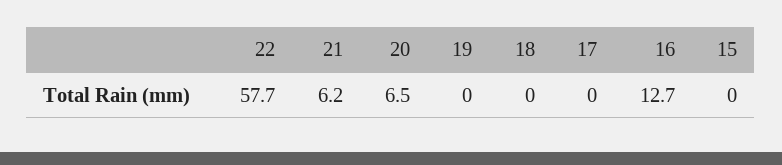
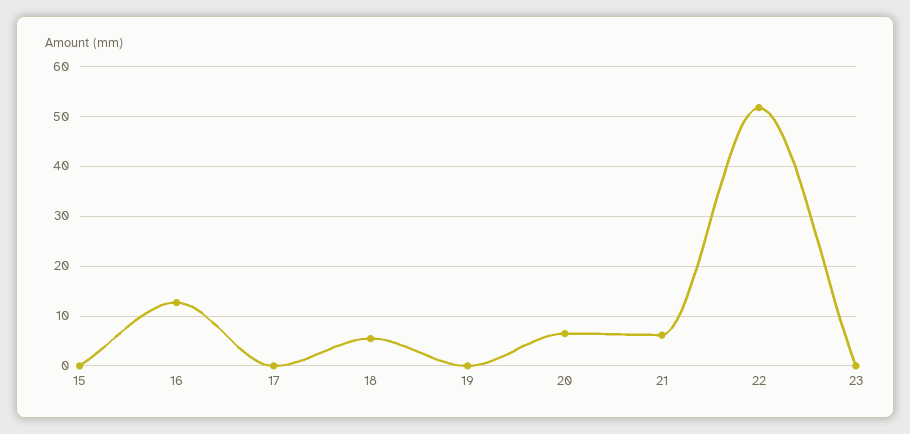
22: 57.7 -> 52
18: 0 -> 6
23: none -> 0

